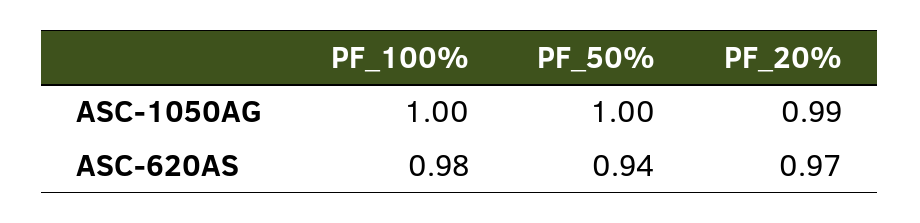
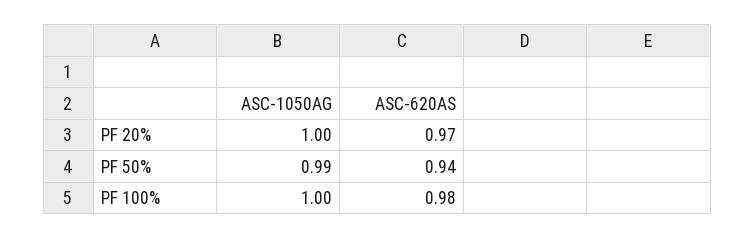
PF_50%, ASC-1050AG: 1 -> 0.99
PF_20%, ASC-1050AG: 0.99 -> 1

